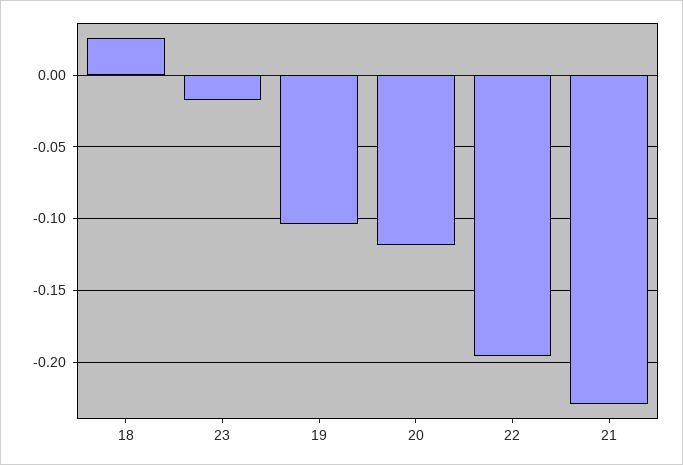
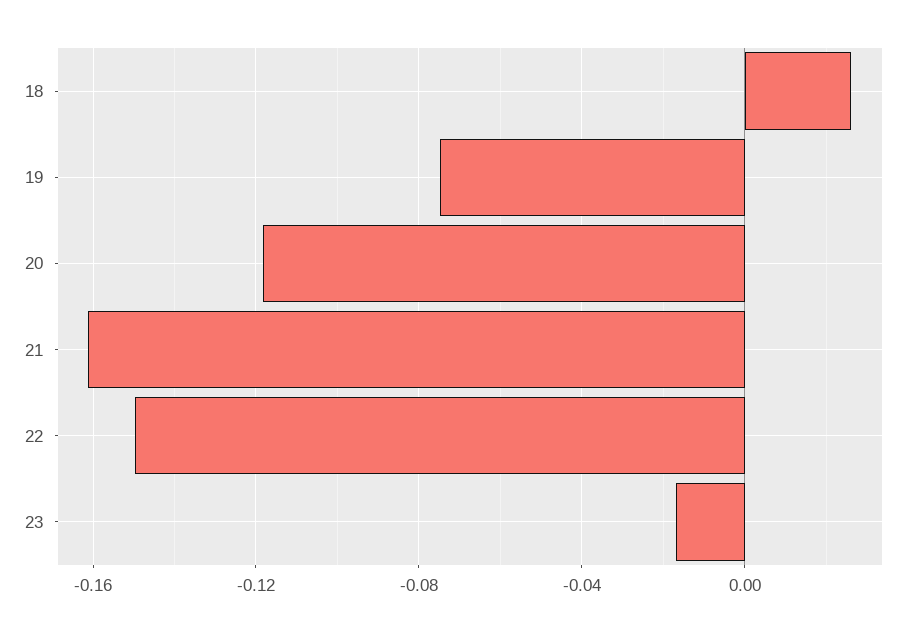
19: -0.105 -> -0.075
22: -0.195 -> -0.15
21: -0.23 -> -0.16

